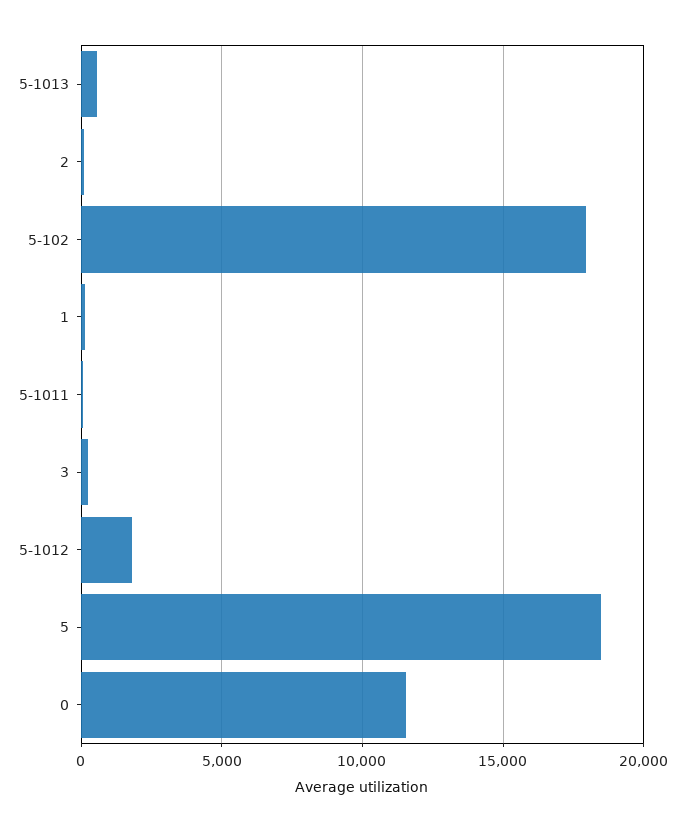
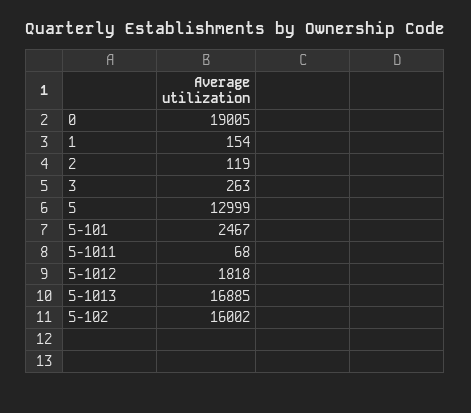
5-1013: 500 -> 16885
5-102: 18000 -> 16002
5: 18500 -> 12999
0: 11500 -> 19005
5-101: none -> 2467

